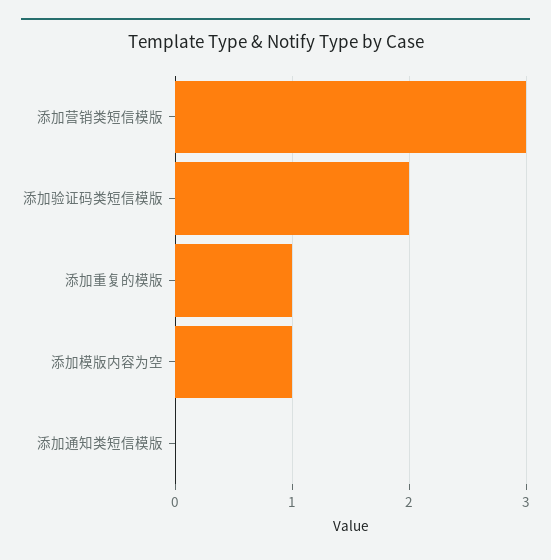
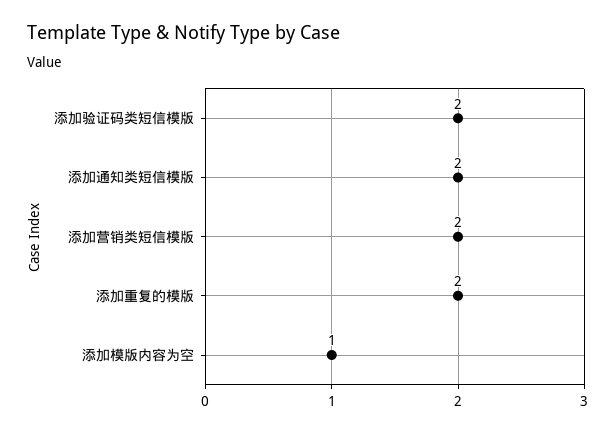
添加营销类短信模版: 3 -> 2
添加重复的模版: 1 -> 2
添加通知类短信模版: 0 -> 2

